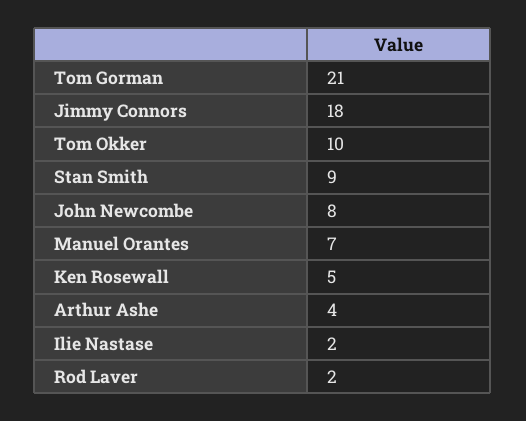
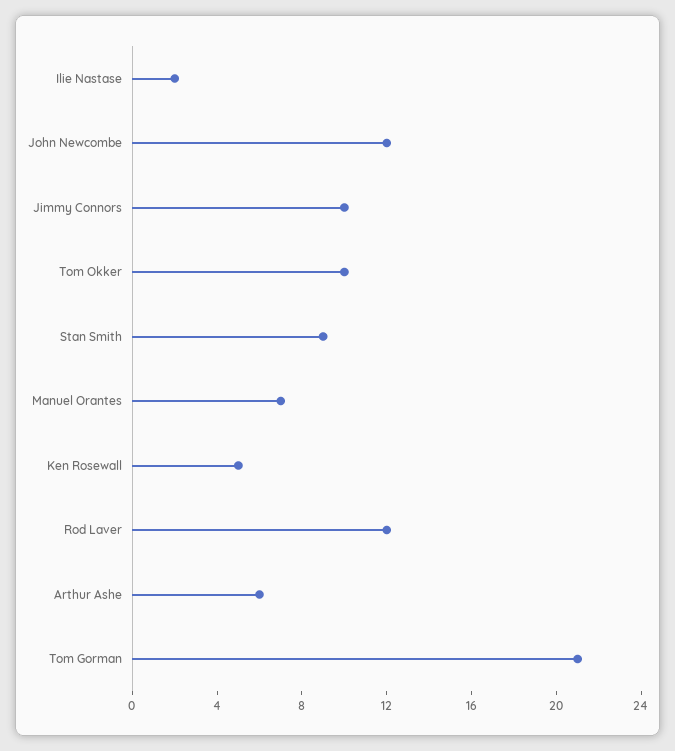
Jimmy Connors: 18 -> 10
John Newcombe: 8 -> 12
Arthur Ashe: 4 -> 6
Rod Laver: 2 -> 12

